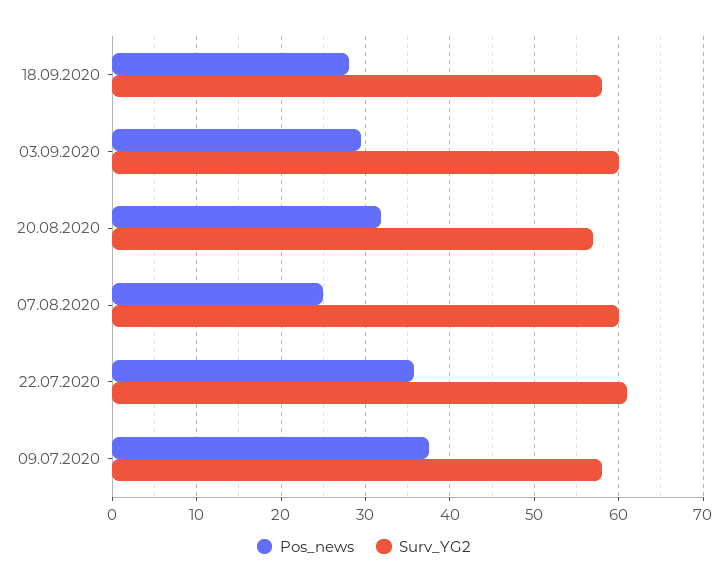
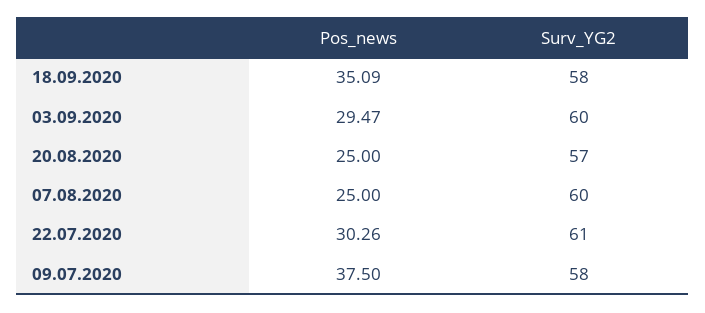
Pos_news, 18.09.2020: 28 -> 35.09
Pos_news, 20.08.2020: 32 -> 25
Pos_news, 22.07.2020: 36 -> 30.26

